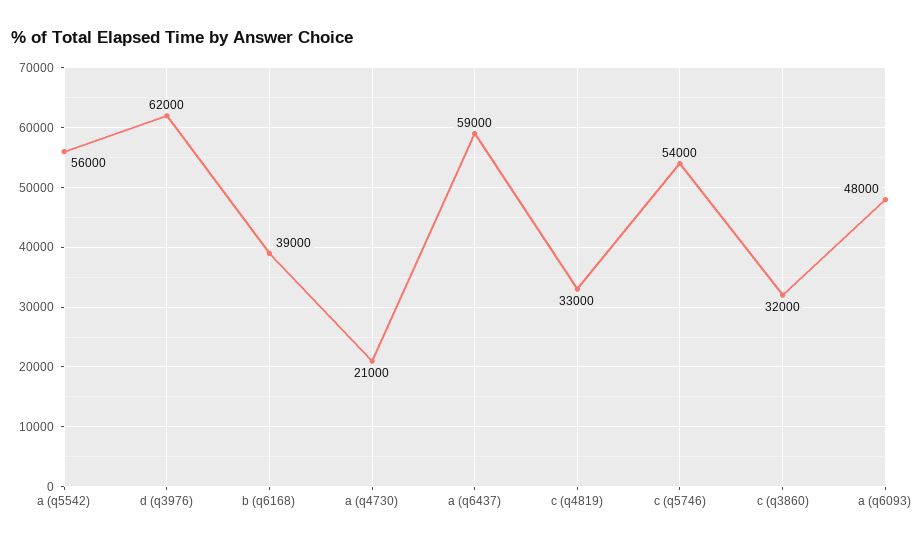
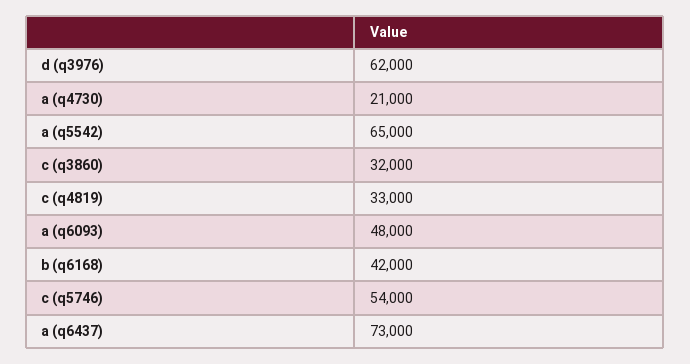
a (q5542): 56000 -> 65000
b (q6168): 39000 -> 42000
a (q6437): 59000 -> 73000

